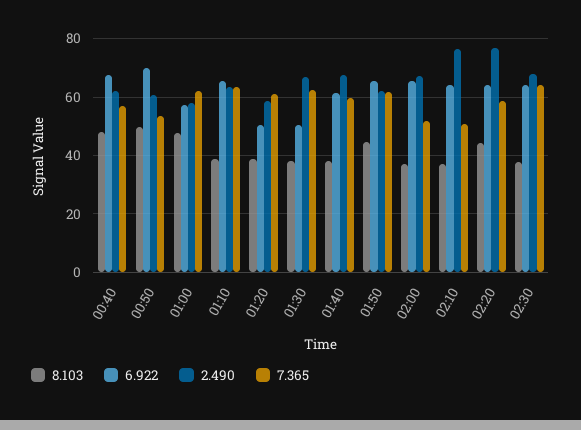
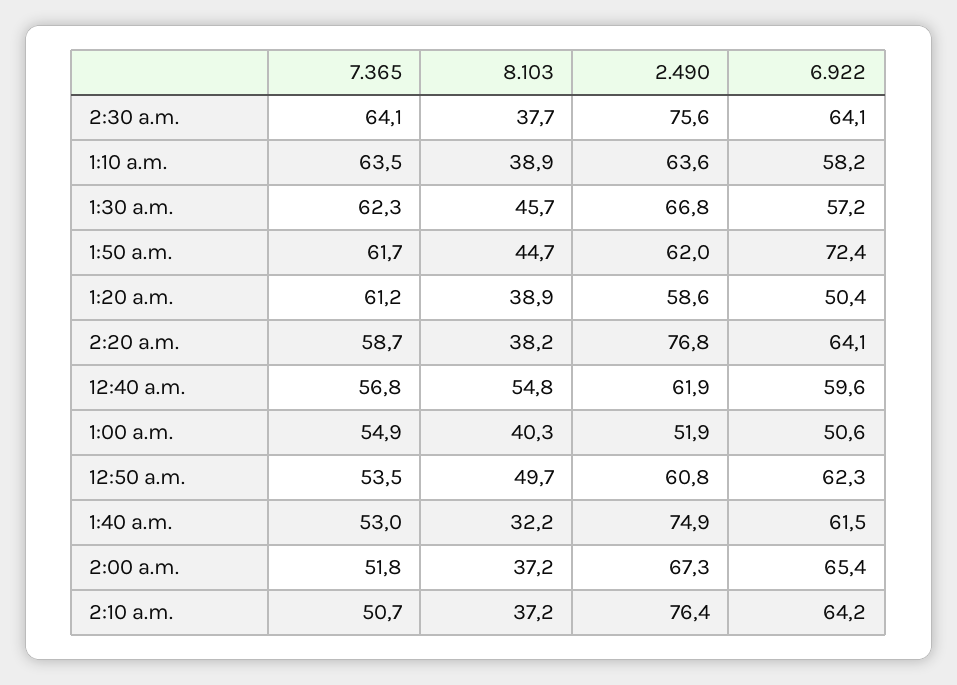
8.103, 00:40: 47.5 -> 54.8
6.922, 00:40: 67.5 -> 59.6
6.922, 00:50: 70 -> 62.3
8.103, 01:00: 47.5 -> 40.3
6.922, 01:00: 57.5 -> 50.6
2.490, 01:00: 57.5 -> 51.9
7.365, 01:00: 62.5 -> 54.9
6.922, 01:10: 65 -> 58.2
8.103, 01:30: 37.5 -> 45.7
6.922, 01:30: 50 -> 57.2
8.103, 01:40: 37.5 -> 32.2
2.490, 01:40: 67.5 -> 74.9
7.365, 01:40: 60 -> 53
6.922, 01:50: 65 -> 72.4
8.103, 02:20: 45 -> 38.2
2.490, 02:30: 67.5 -> 75.6

